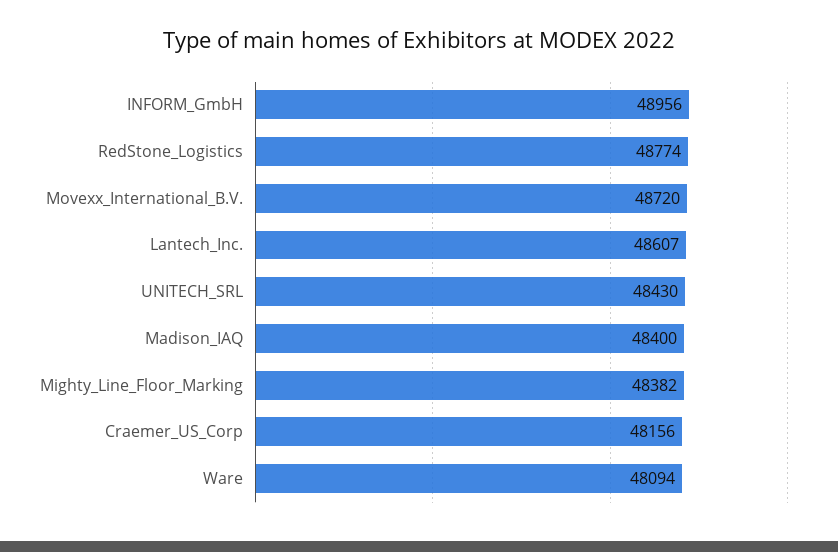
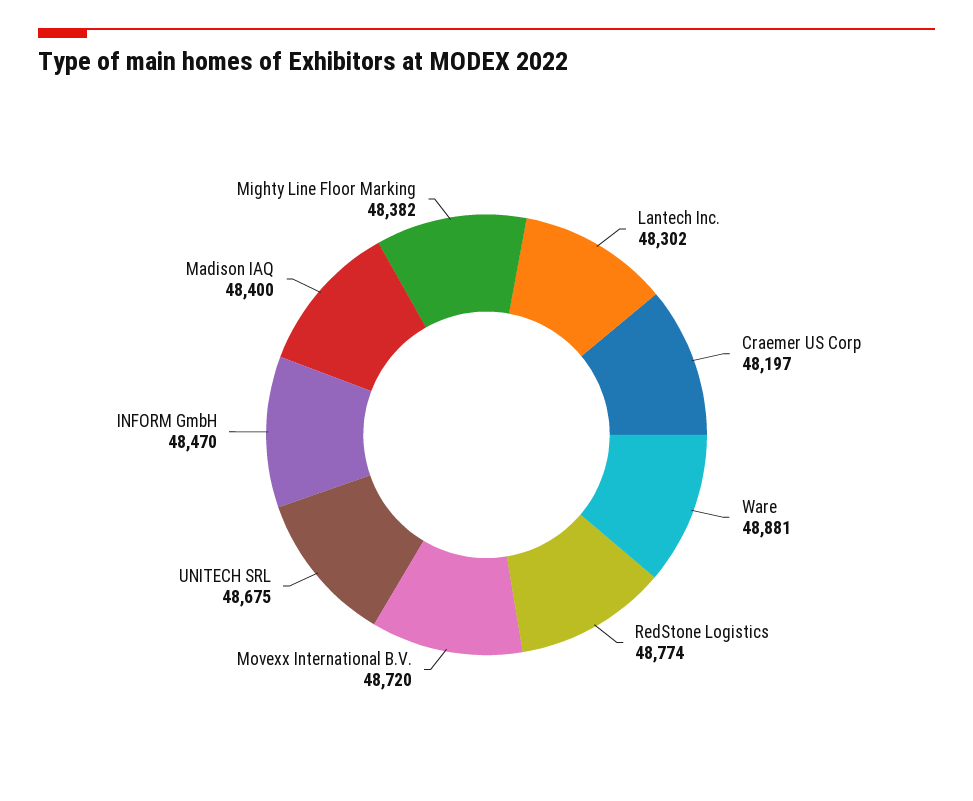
INFORM_GmbH: 48956 -> 48470
Lantech_Inc.: 48607 -> 48302
UNITECH_SRL: 48430 -> 48675
Craemer_US_Corp: 48156 -> 48197
Ware: 48094 -> 48881

